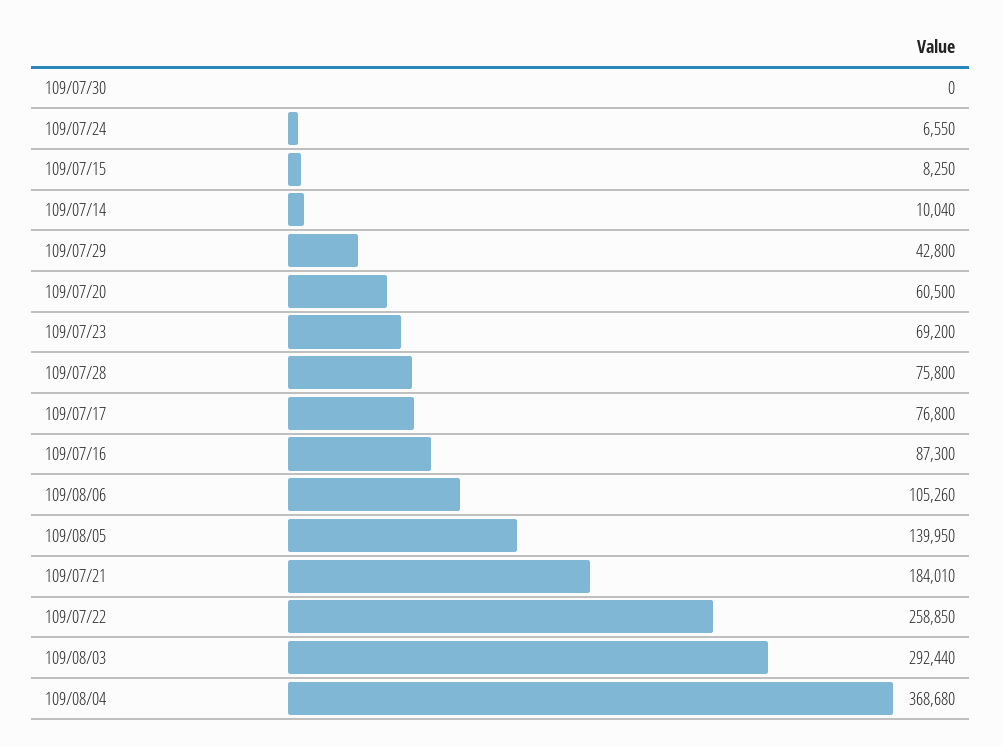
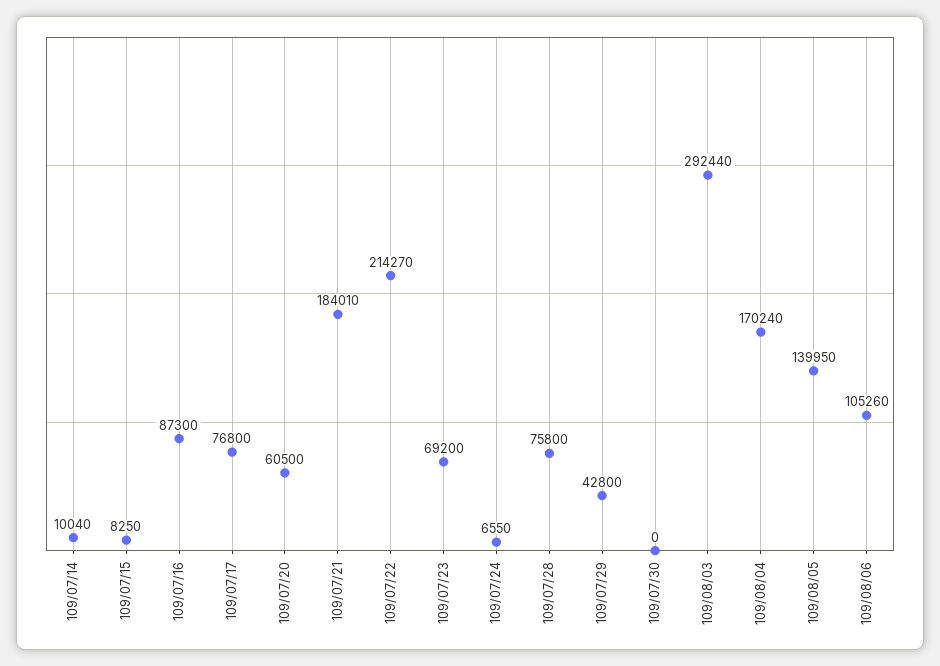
109/07/22: 258850 -> 214270
109/08/04: 368680 -> 170240

